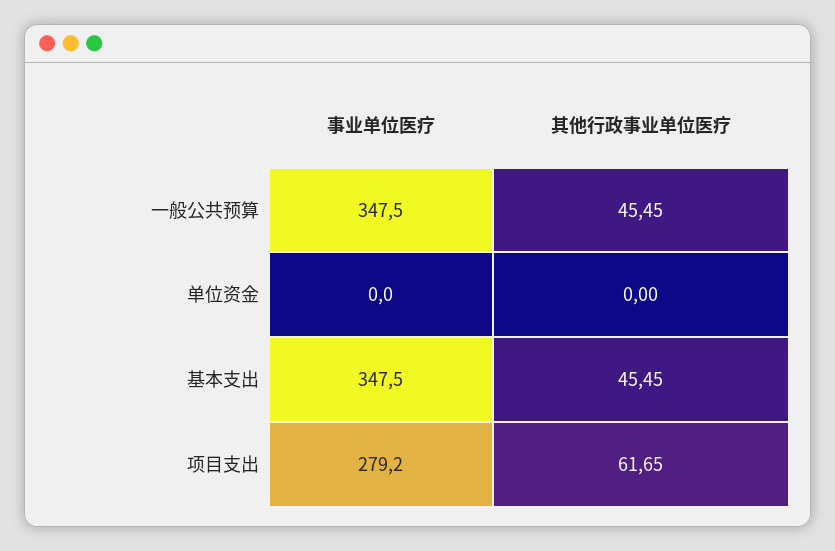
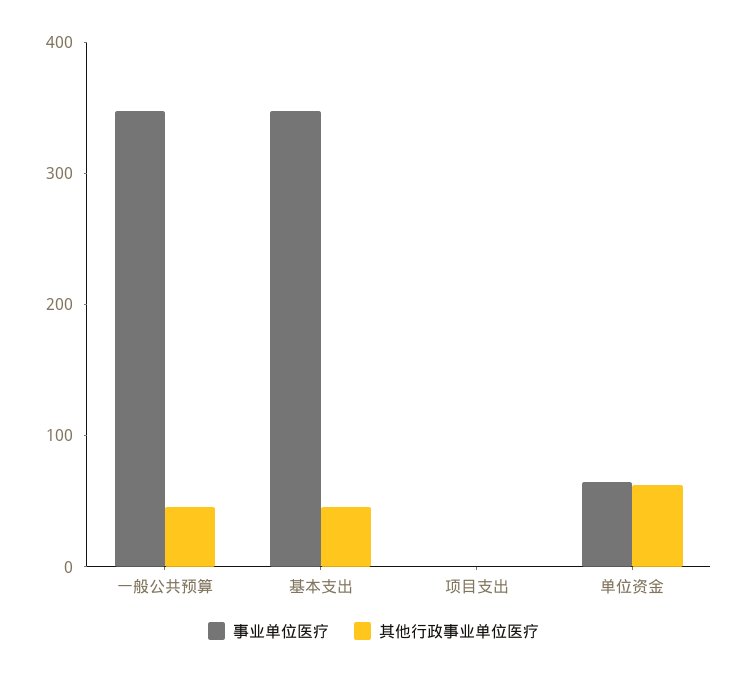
事业单位医疗, 单位资金: 0 -> 60
其他行政事业单位医疗, 单位资金: 0 -> 60
事业单位医疗, 项目支出: 279.2 -> 0
其他行政事业单位医疗, 项目支出: 61.65 -> 0

